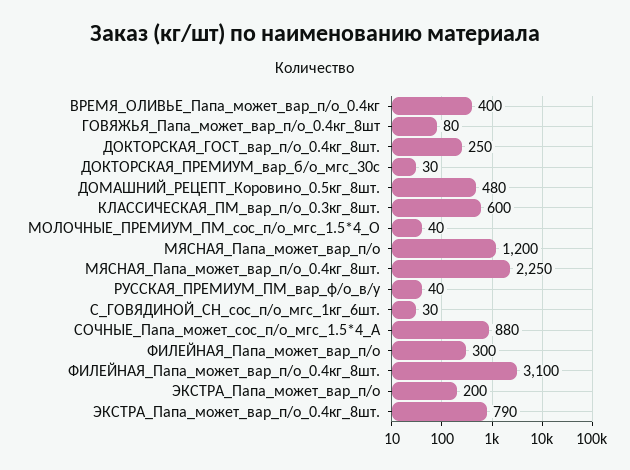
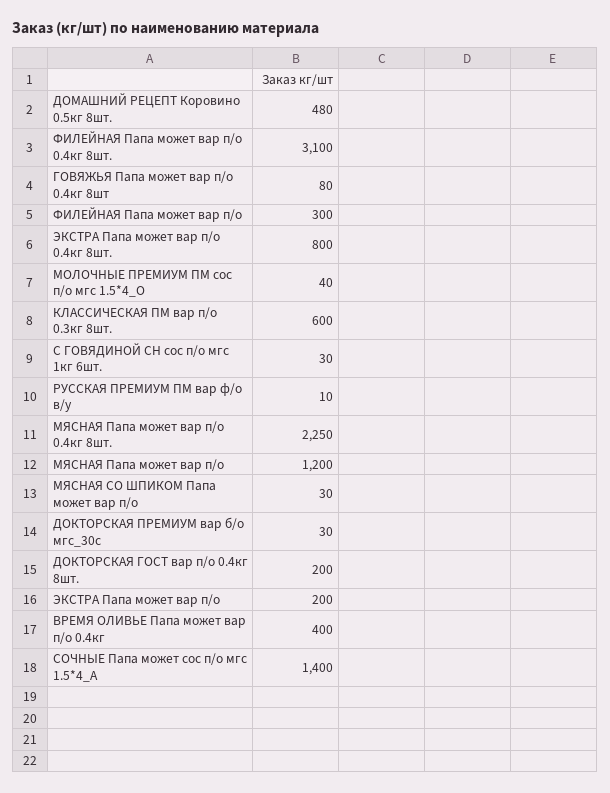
ДОКТОРСКАЯ_ГОСТ_вар_п/о_0.4кг_8шт.: 250 -> 200
РУССКАЯ_ПРЕМИУМ_ПМ_вар_ф/о_в/у: 40 -> 10
СОЧНЫЕ_Папа_может_сос_п/о_мгс_1.5*4_А: 880 -> 1400
ЭКСТРА_Папа_может_вар_п/о_0.4кг_8шт.: 790 -> 800
МЯСНАЯ СО ШПИКОМ Папа может вар п/о: none -> 30

